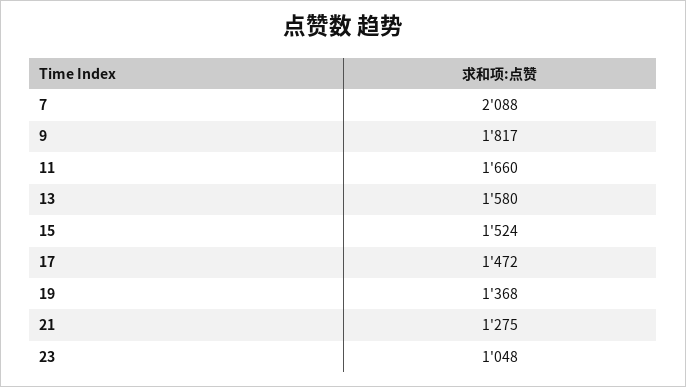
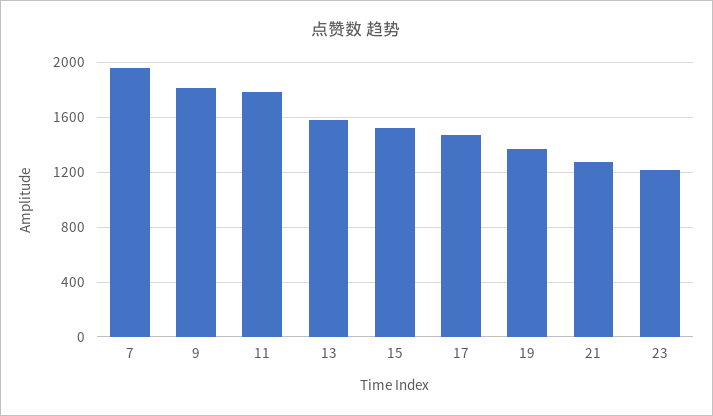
7: 2088 -> 1950
11: 1660 -> 1800
23: 1048 -> 1200

